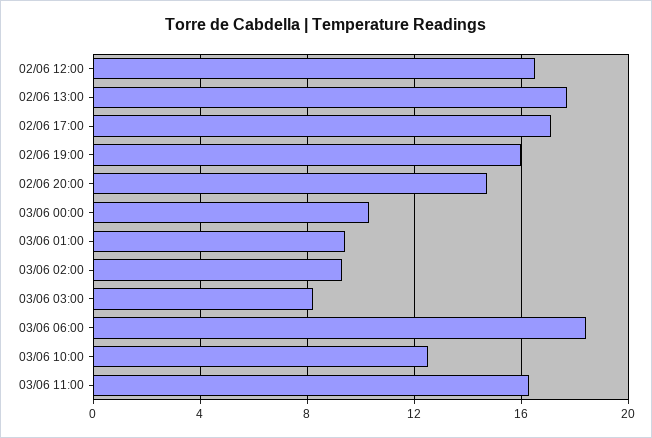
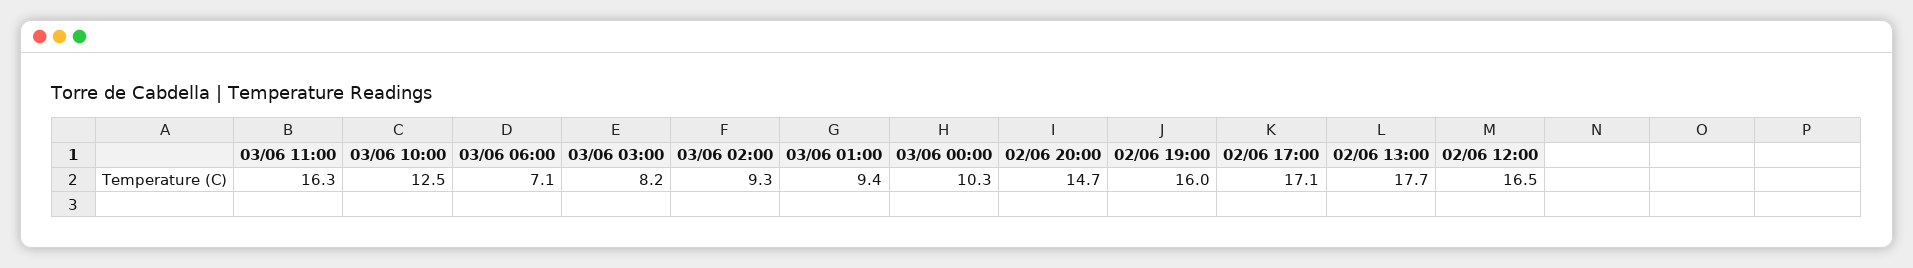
03/06 06:00: 18.5 -> 7.1

